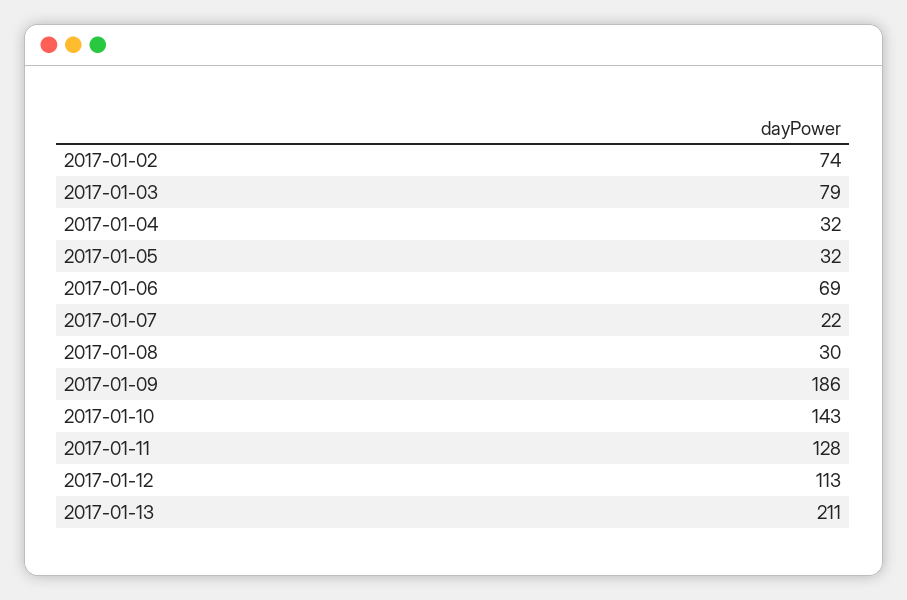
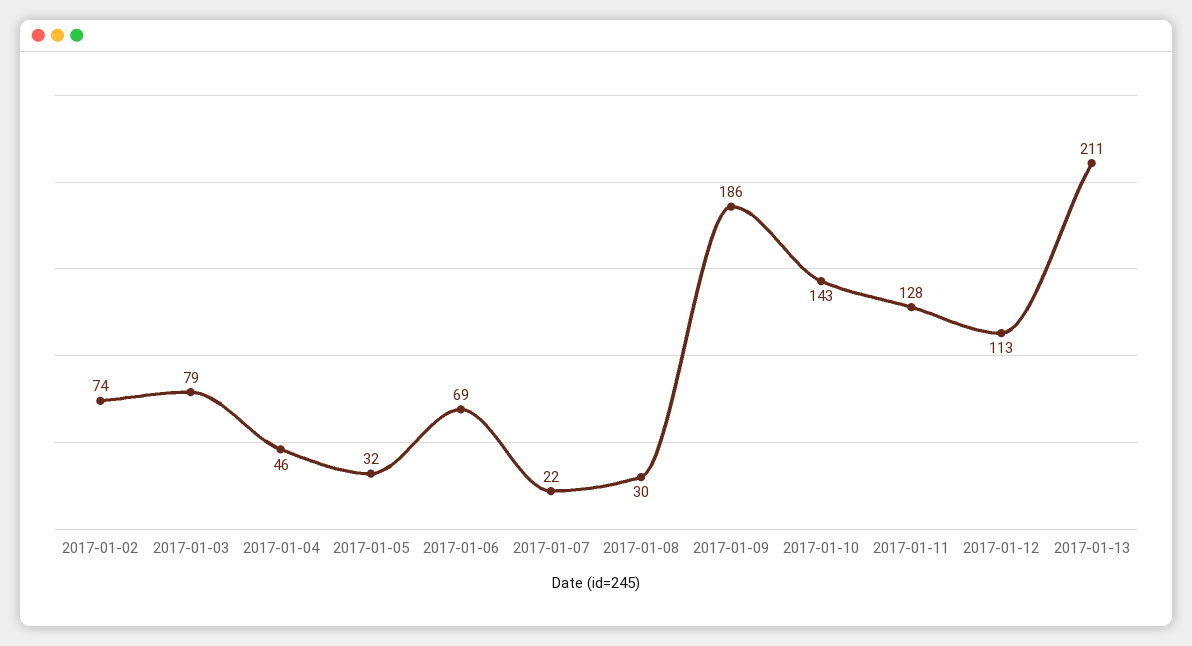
2017-01-04: 32 -> 46

